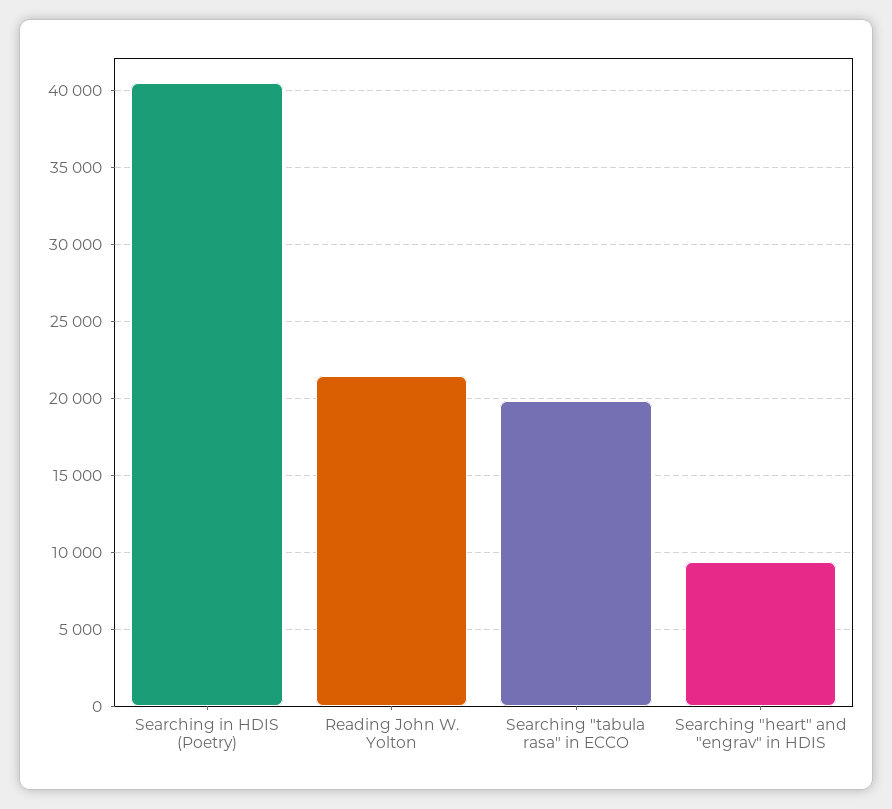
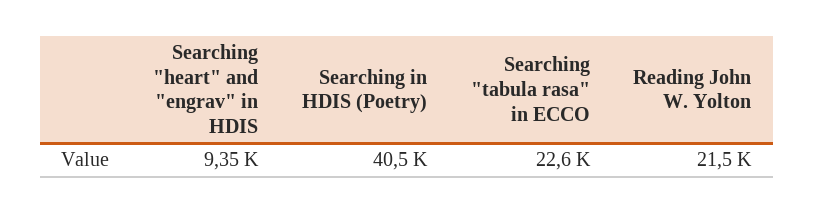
Searching "tabula rasa" in ECCO: 20000 -> 22600

